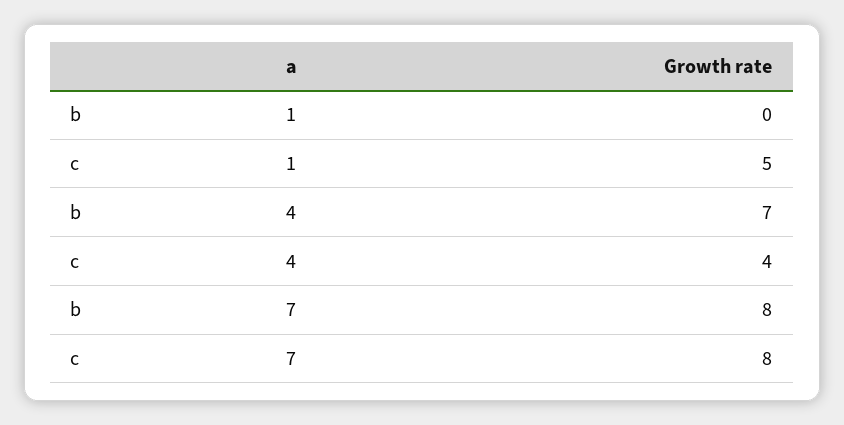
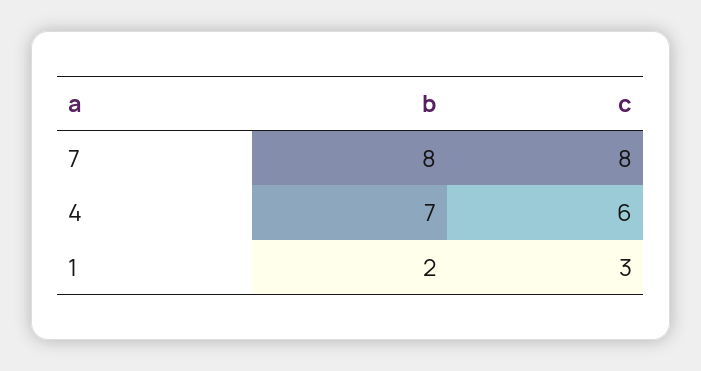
b, 1: 0 -> 2
c, 1: 5 -> 3
c, 4: 4 -> 6

